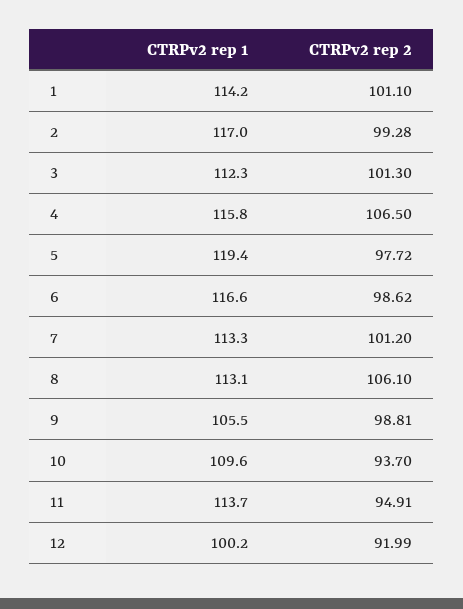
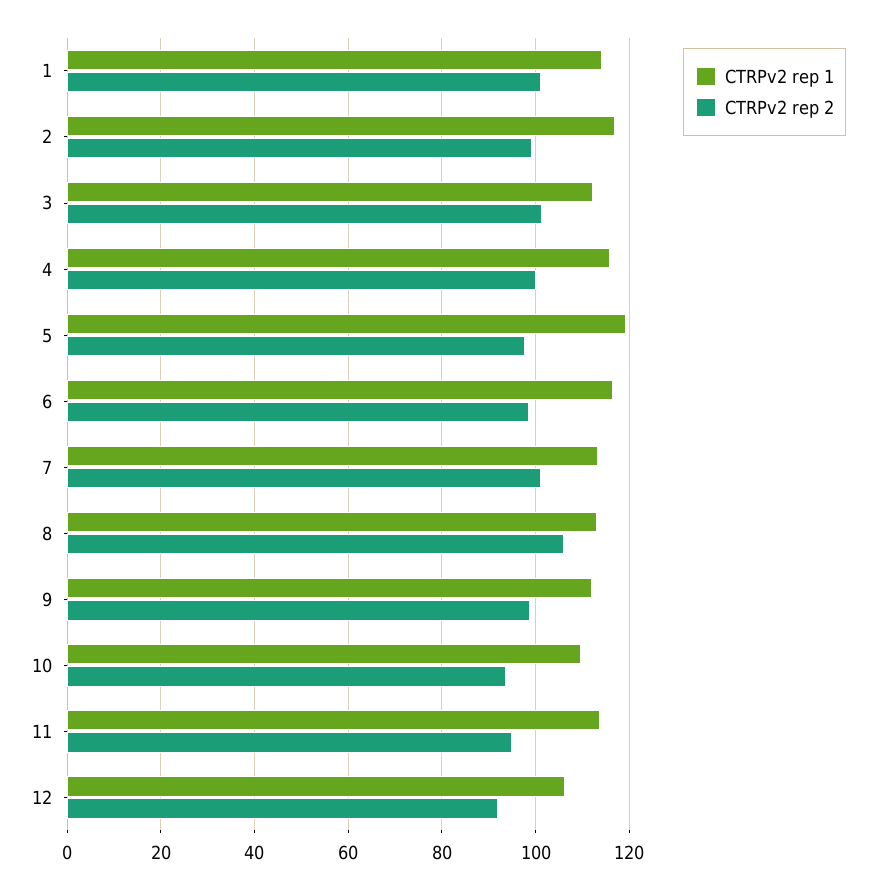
CTRPv2 rep 2, 4: 106.5 -> 100
CTRPv2 rep 1, 9: 105.5 -> 112
CTRPv2 rep 1, 12: 100.2 -> 106

